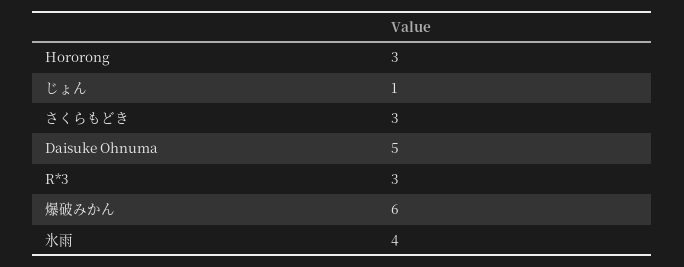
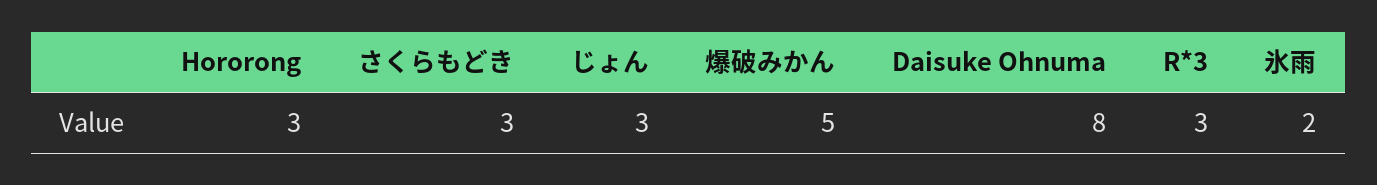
じょん: 1 -> 3
Daisuke Ohnuma: 5 -> 8
爆破みかん: 6 -> 5
氷雨: 4 -> 2

